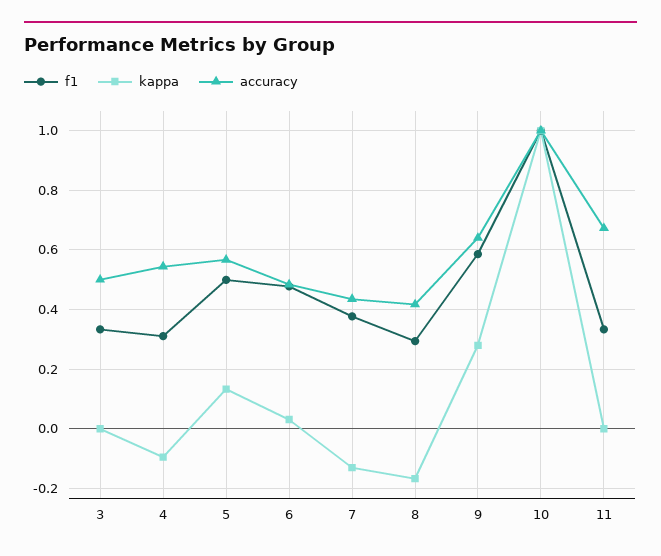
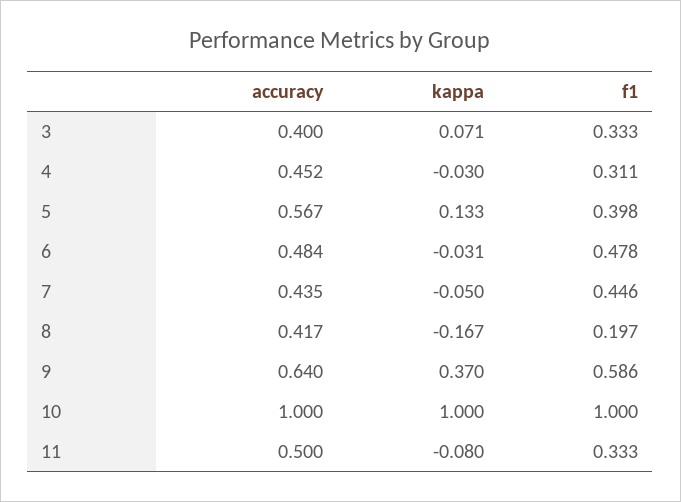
kappa, 3: 0 -> 0.071
accuracy, 3: 0.5 -> 0.4
kappa, 4: -0.1 -> -0.03
accuracy, 4: 0.55 -> 0.452
f1, 5: 0.5 -> 0.398
kappa, 6: 0.025 -> -0.031
f1, 7: 0.375 -> 0.446
kappa, 7: -0.125 -> -0.05
f1, 8: 0.3 -> 0.197
kappa, 9: 0.275 -> 0.37
kappa, 11: 0 -> -0.08
accuracy, 11: 0.675 -> 0.5

